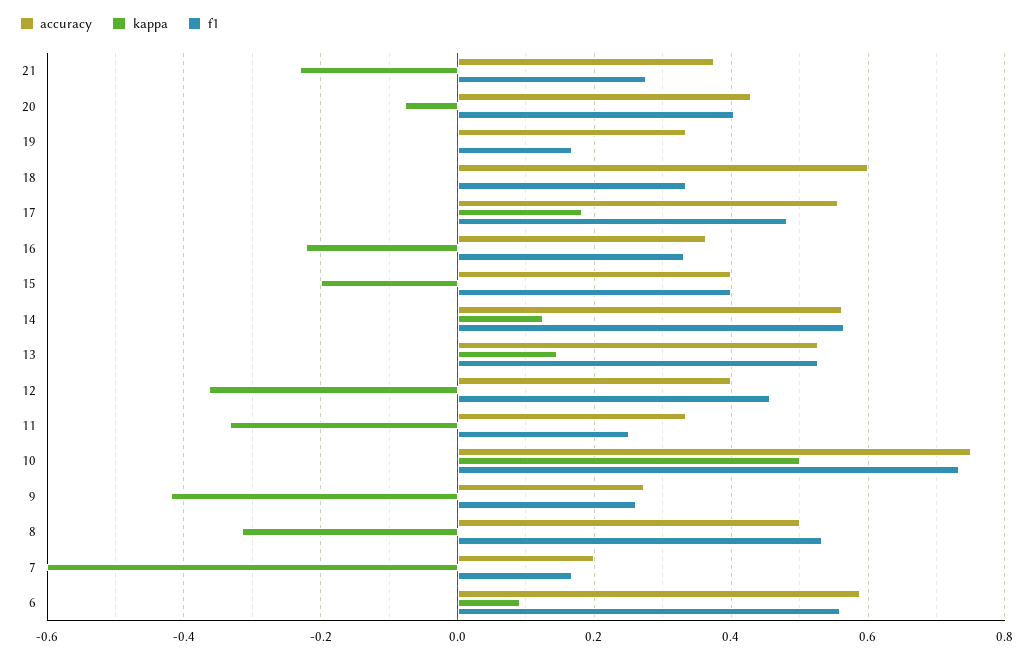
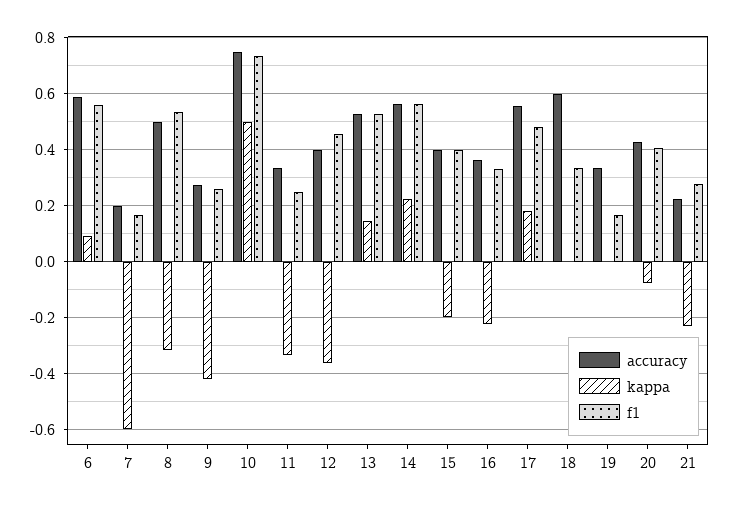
accuracy, 21: 0.38 -> 0.225
kappa, 14: 0.12 -> 0.225

